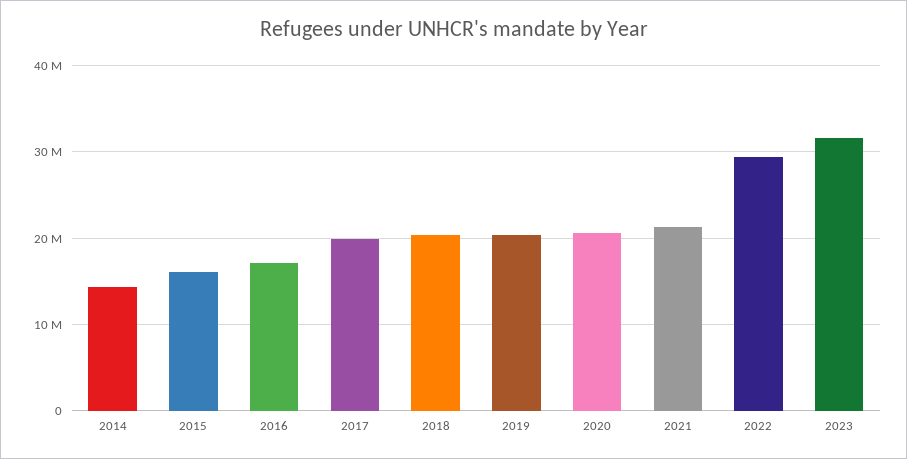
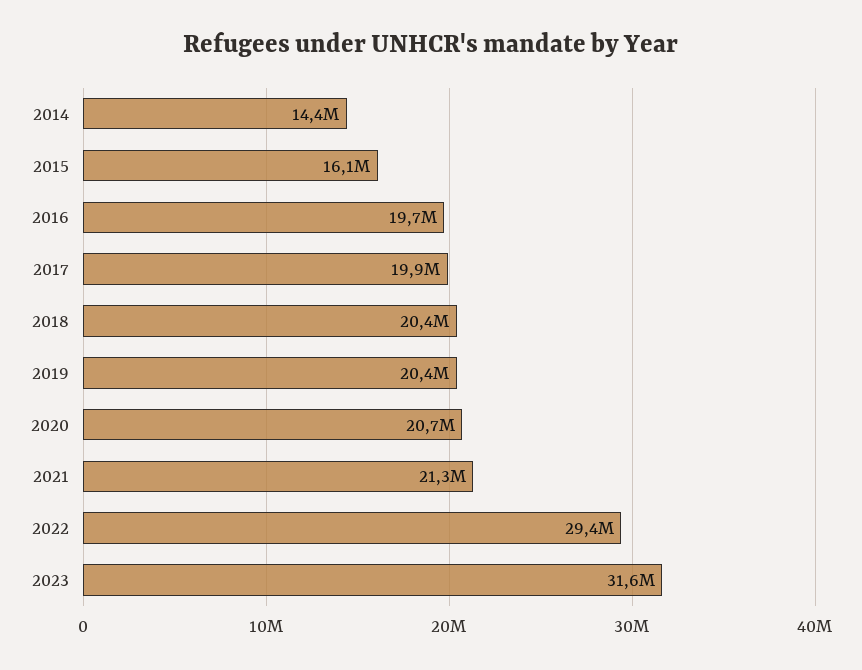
2016: 17000000 -> 19700000

